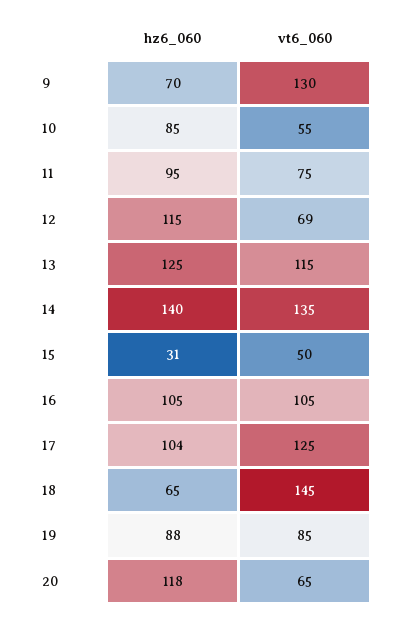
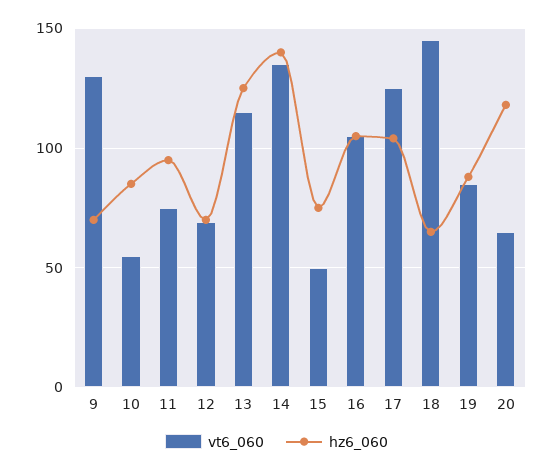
hz6_060, 12: 115 -> 70
hz6_060, 15: 31 -> 75

